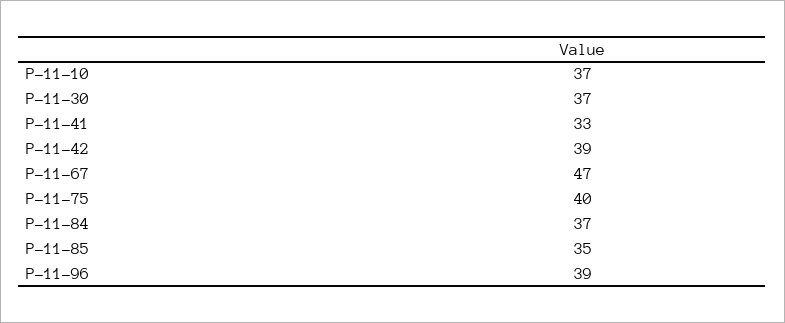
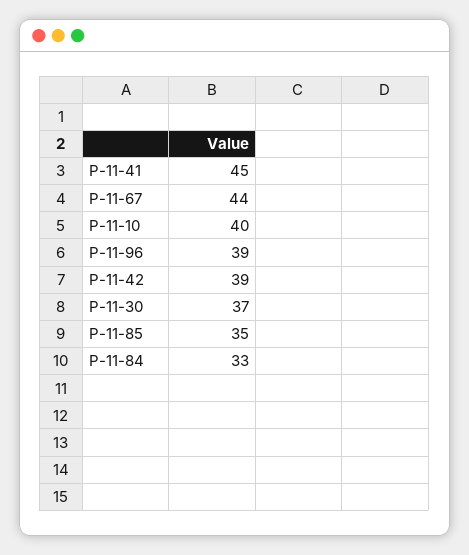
Р-11-10: 37 -> 40
Р-11-41: 33 -> 45
Р-11-67: 47 -> 44
Р-11-75: 40 -> none
Р-11-84: 37 -> 33

